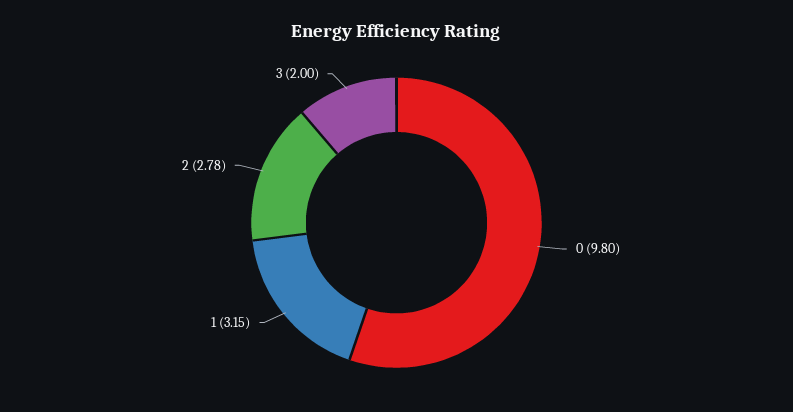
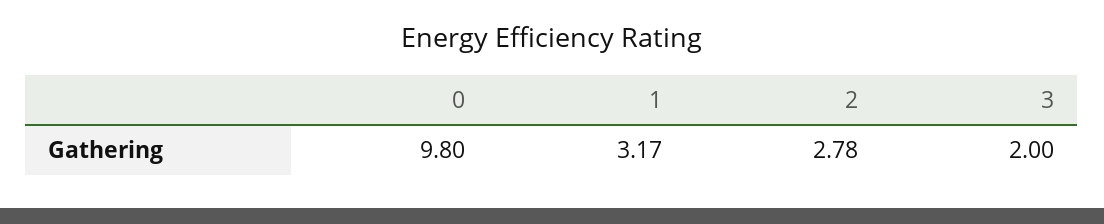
1: 3.15 -> 3.17

